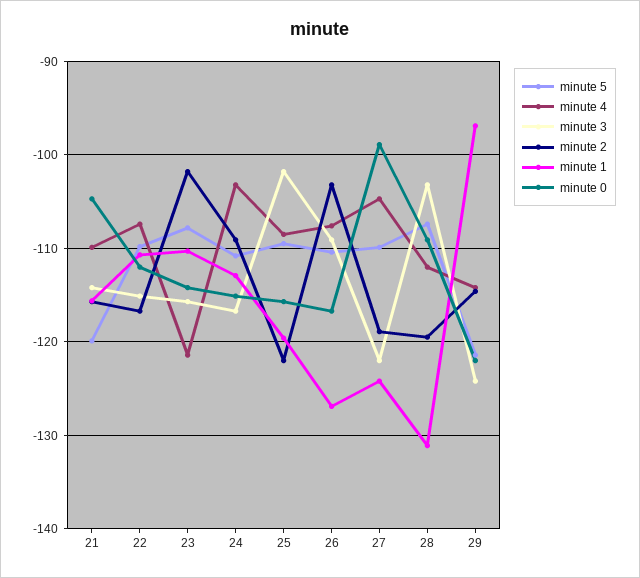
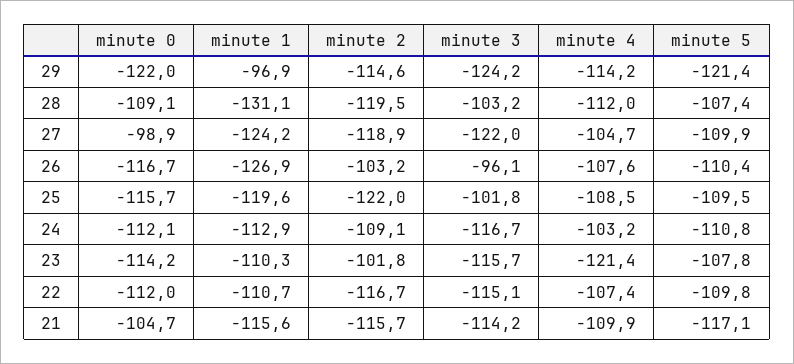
minute 5, 21: -120 -> -117.1
minute 0, 24: -115 -> -112.1
minute 3, 26: -109 -> -96.1

